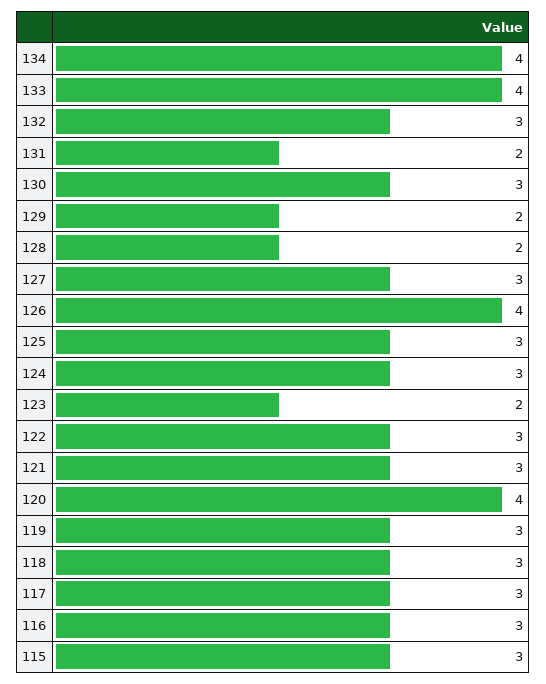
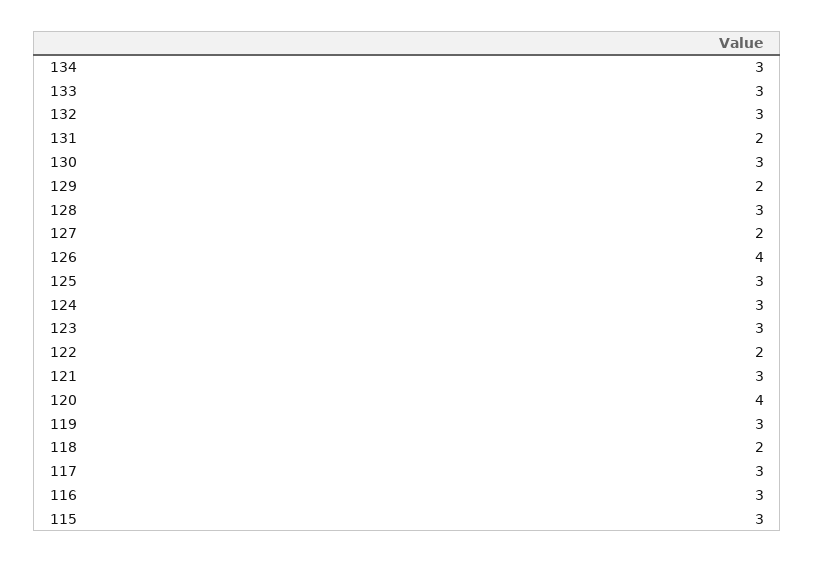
134: 4 -> 3
133: 4 -> 3
128: 2 -> 3
127: 3 -> 2
123: 2 -> 3
122: 3 -> 2
118: 3 -> 2

